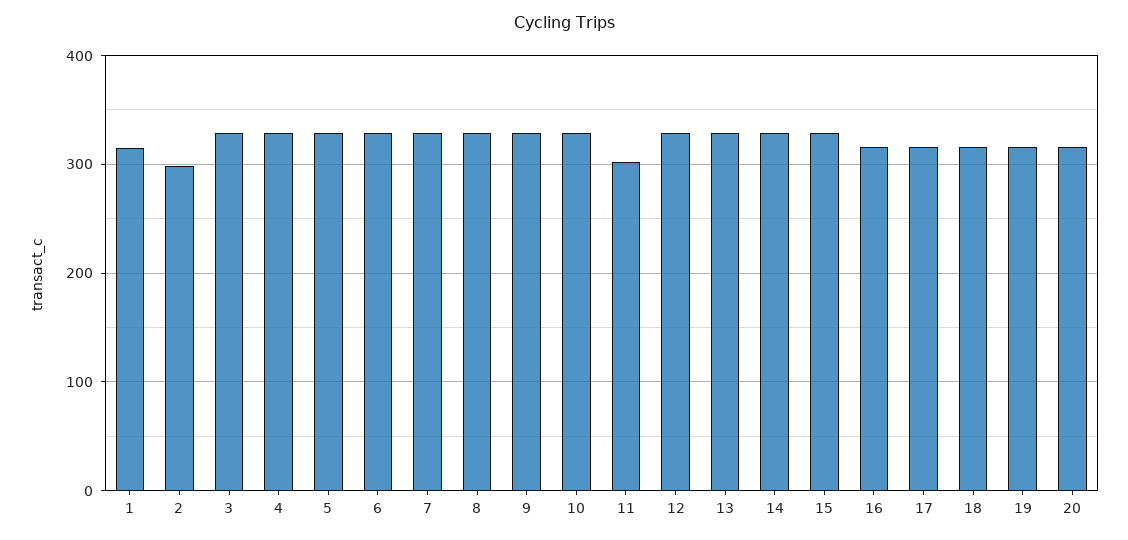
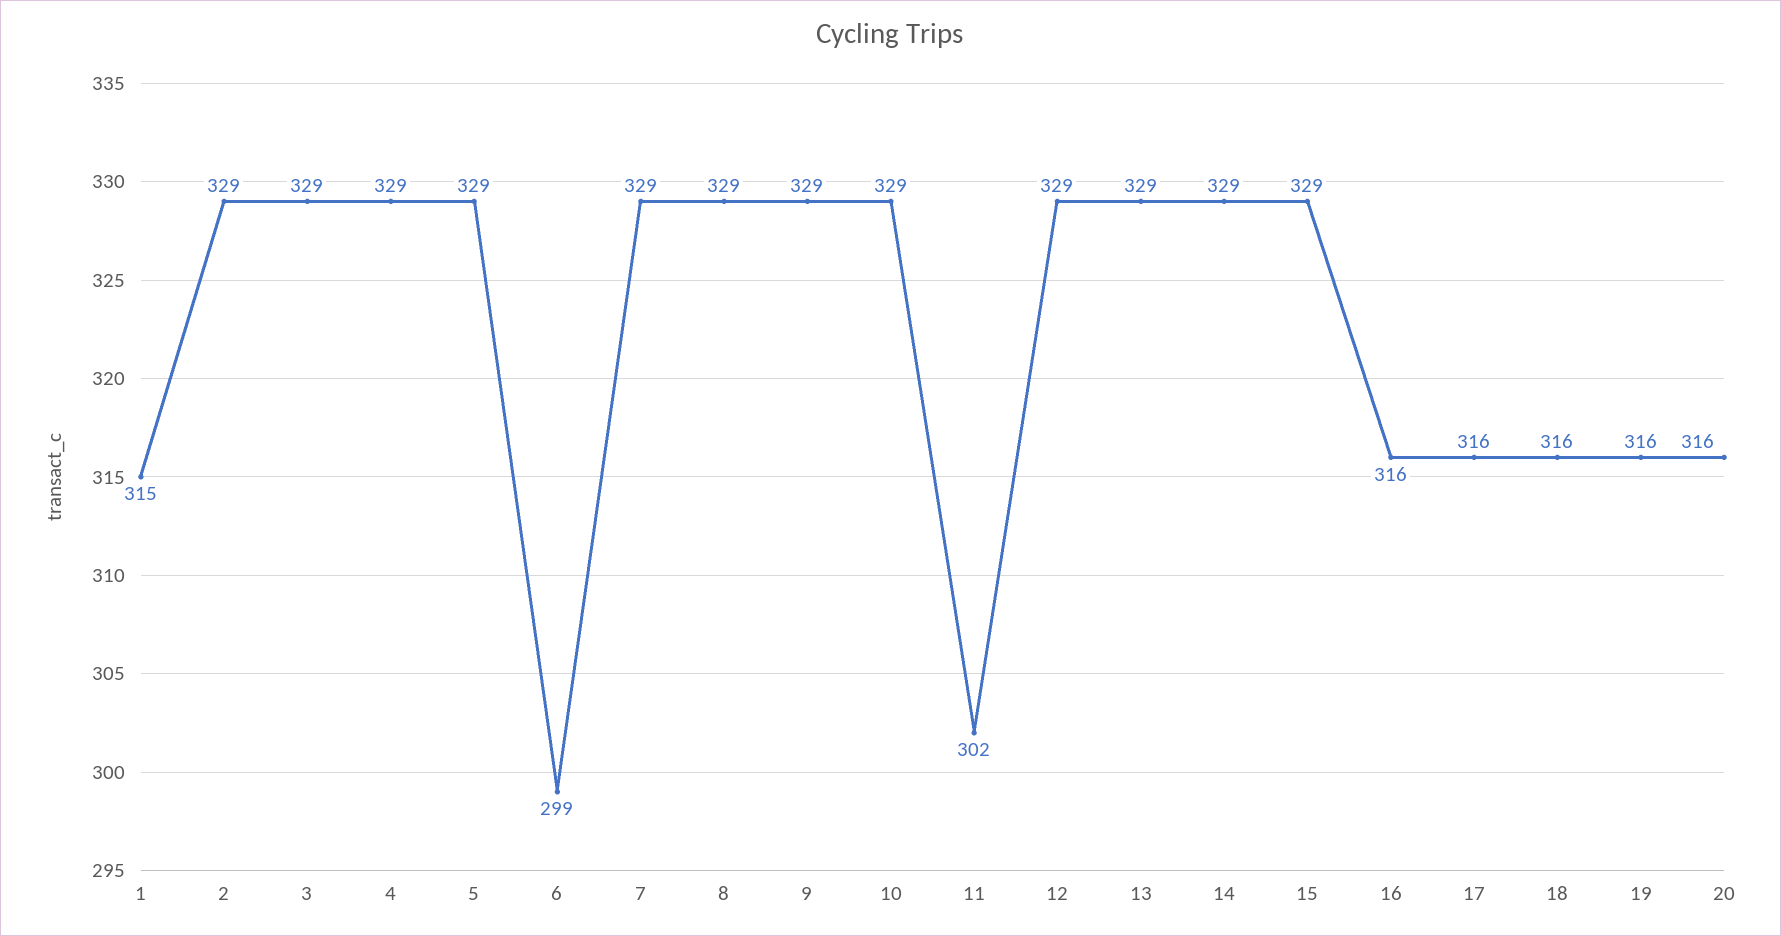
2: 300 -> 329
6: 330 -> 299

